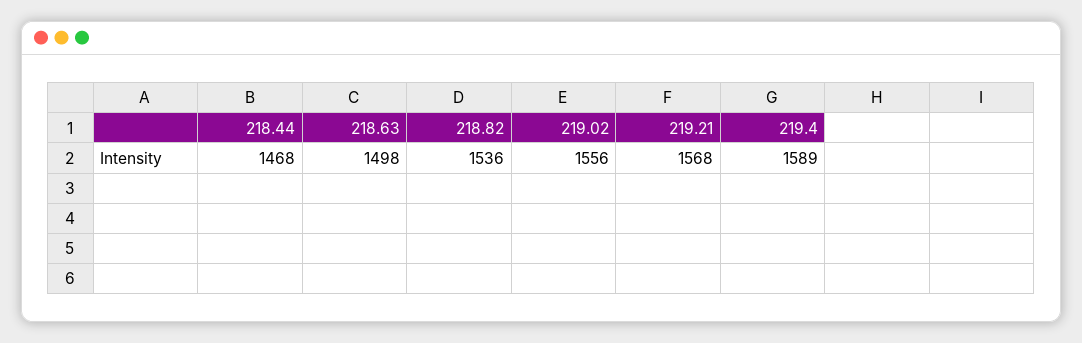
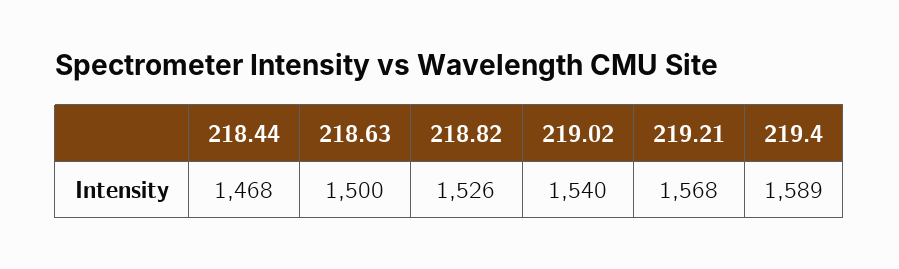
218.63: 1498 -> 1500
218.82: 1536 -> 1526
219.02: 1556 -> 1540

